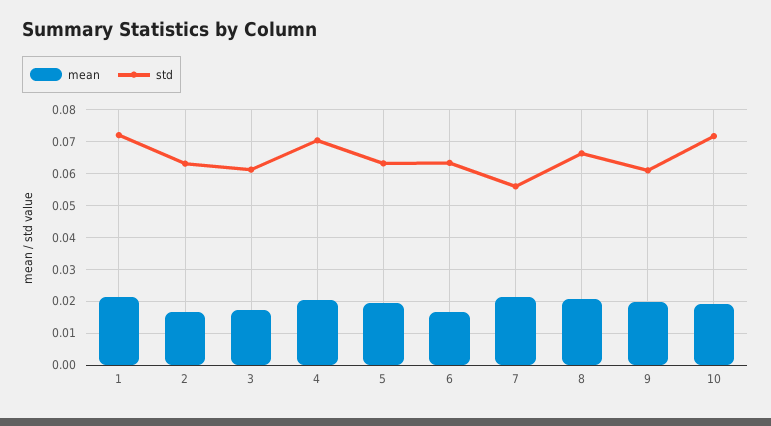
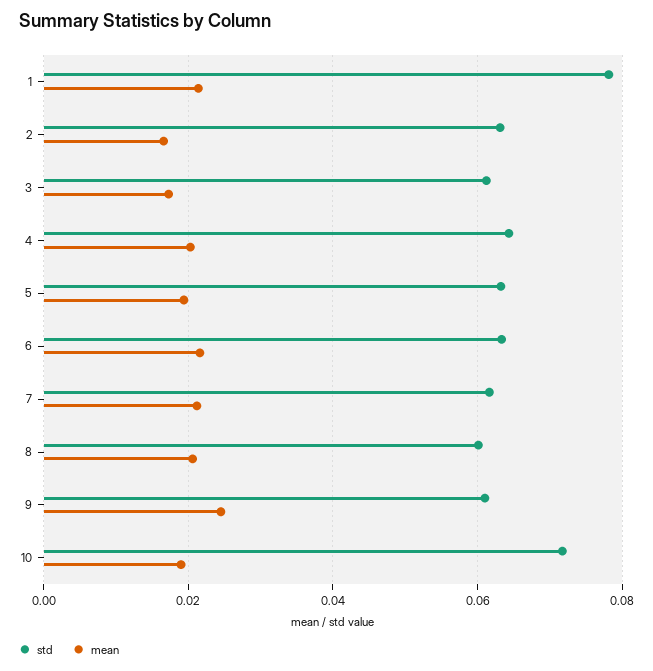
std, 1: 0.072 -> 0.078
std, 4: 0.07 -> 0.064
mean, 6: 0.016 -> 0.022
std, 7: 0.056 -> 0.062
std, 8: 0.066 -> 0.06
mean, 9: 0.02 -> 0.024

